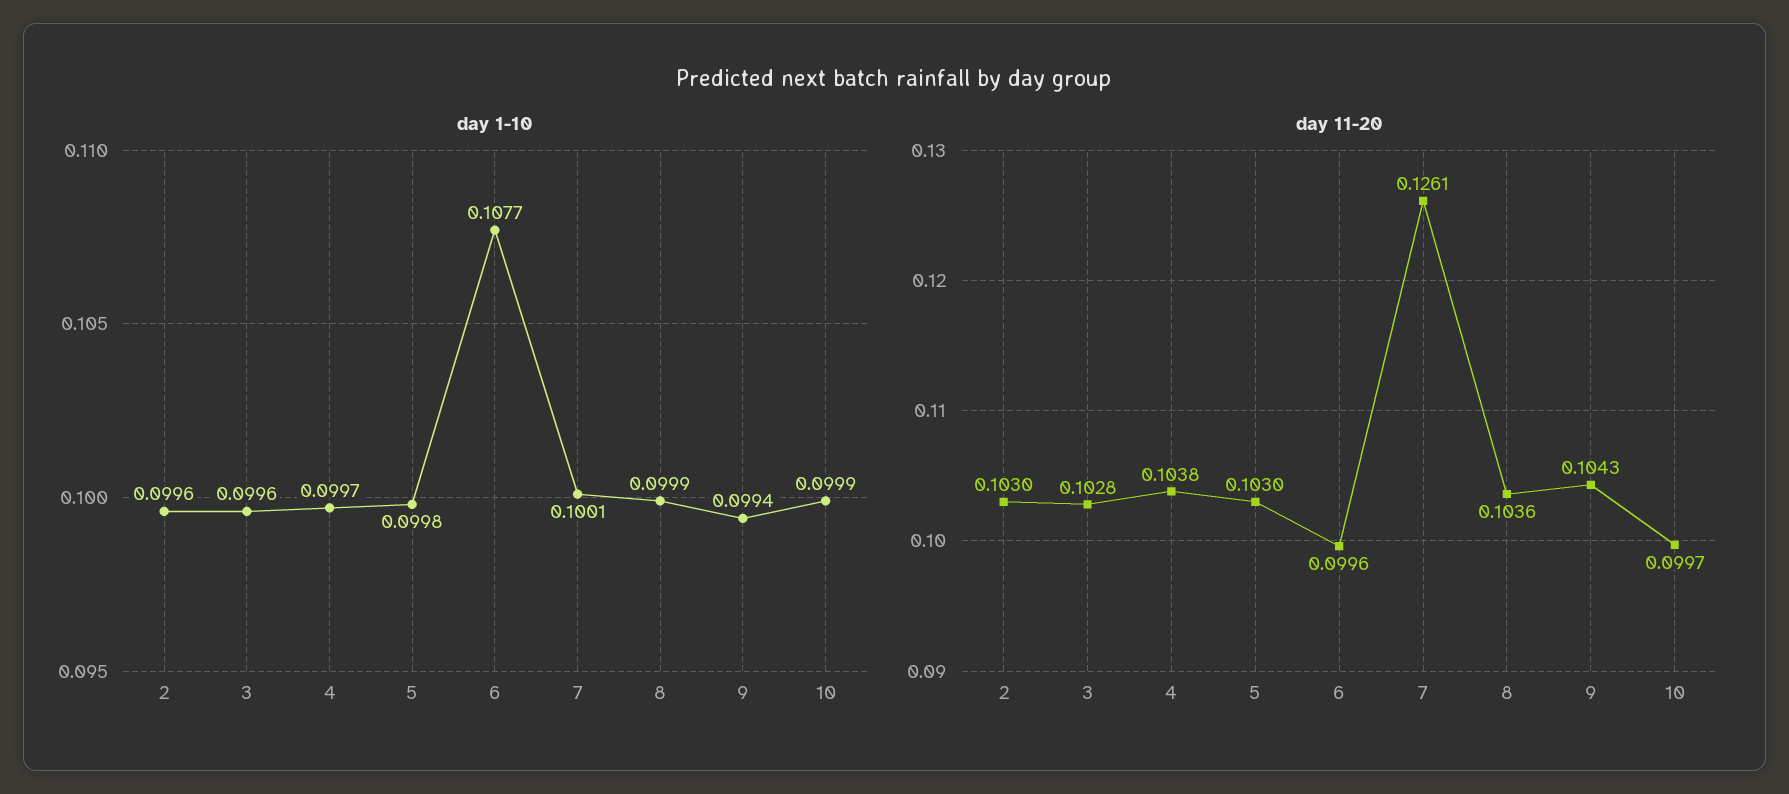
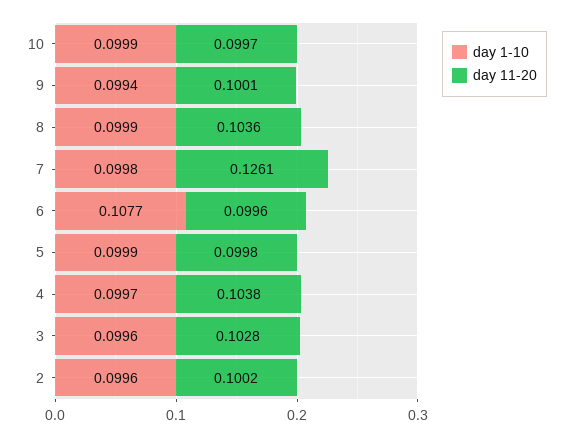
day 1-10, 5: 0.0998 -> 0.0999
day 1-10, 7: 0.1001 -> 0.0998
day 11-20, 2: 0.103 -> 0.1002
day 11-20, 5: 0.103 -> 0.0998
day 11-20, 9: 0.1043 -> 0.1001

